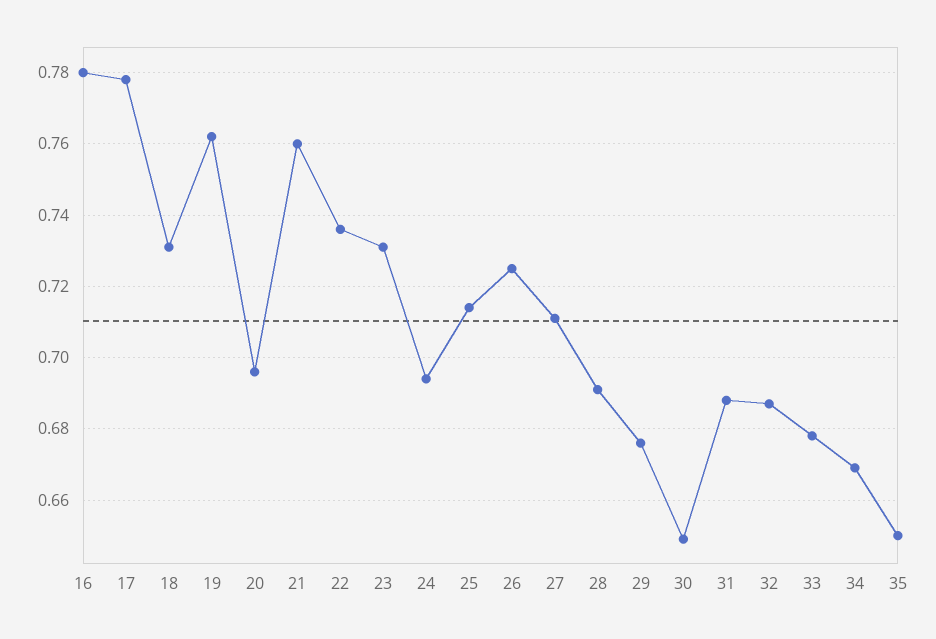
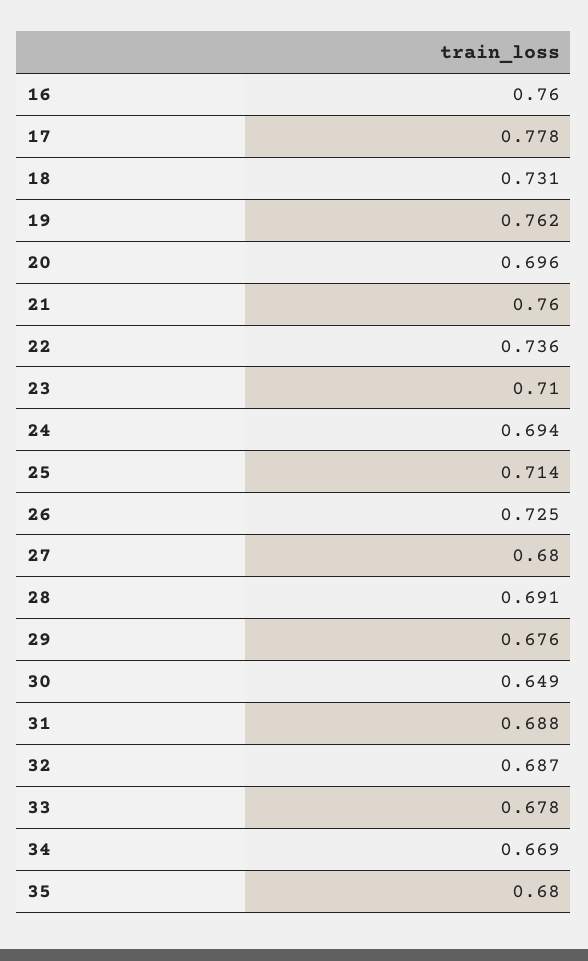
16: 0.78 -> 0.76
23: 0.73 -> 0.71
27: 0.71 -> 0.68
35: 0.65 -> 0.68

